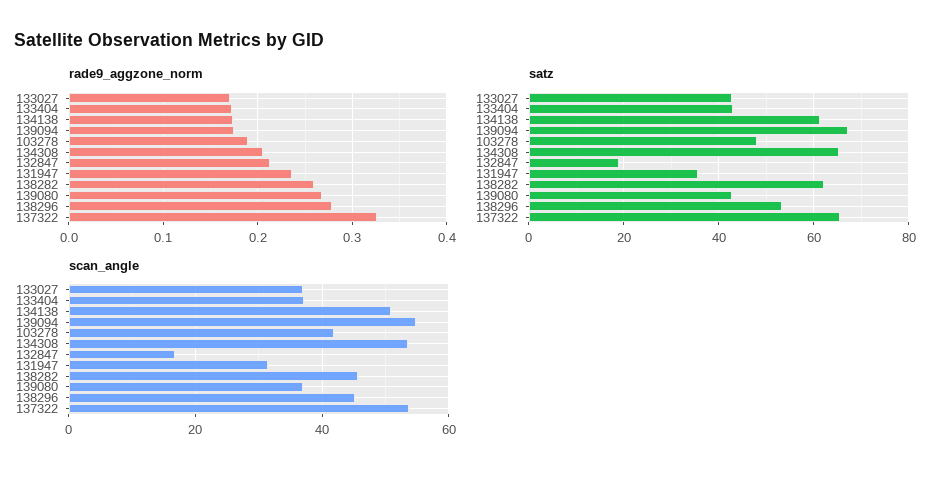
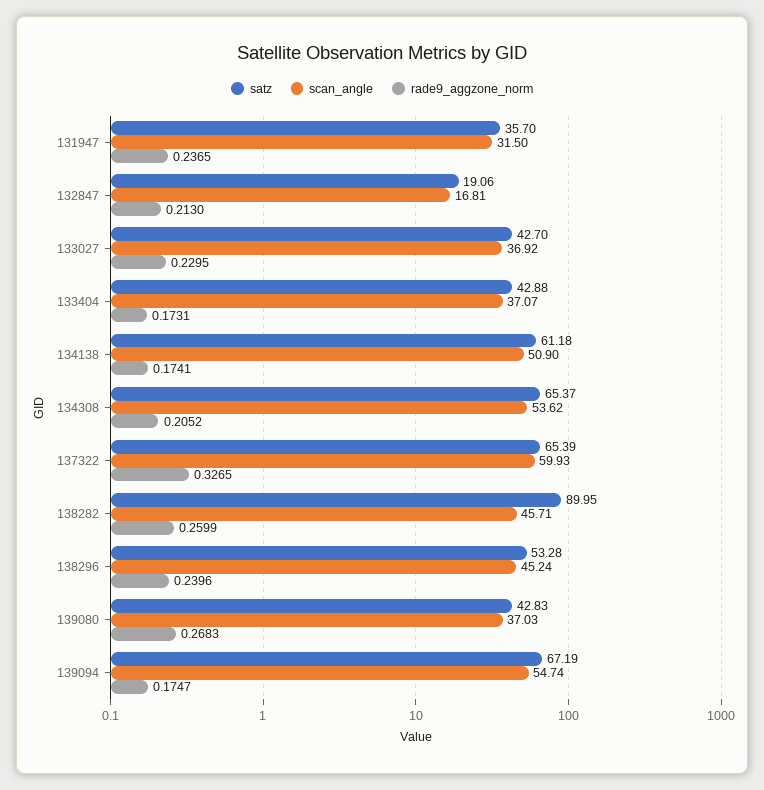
rade9_aggzone_norm, 133027: 0.17 -> 0.2295
rade9_aggzone_norm, 103278: 0.19 -> none
rade9_aggzone_norm, 138296: 0.28 -> 0.2396
satz, 103278: 48 -> none
satz, 138282: 62 -> 89.95
scan_angle, 103278: 42 -> none
scan_angle, 137322: 54 -> 59.93

